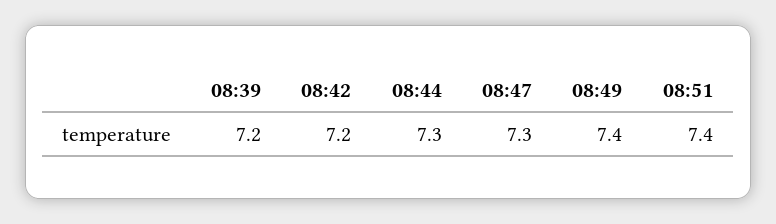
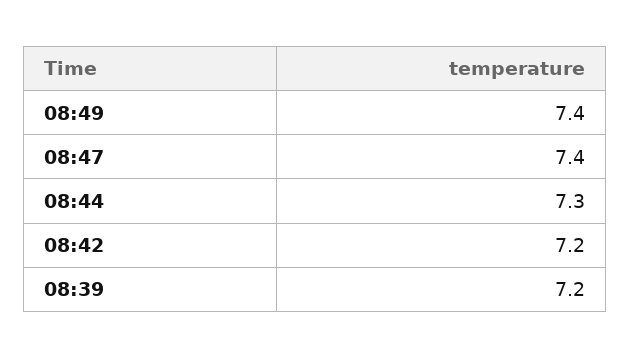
08:47: 7.3 -> 7.4
08:51: 7.4 -> none

